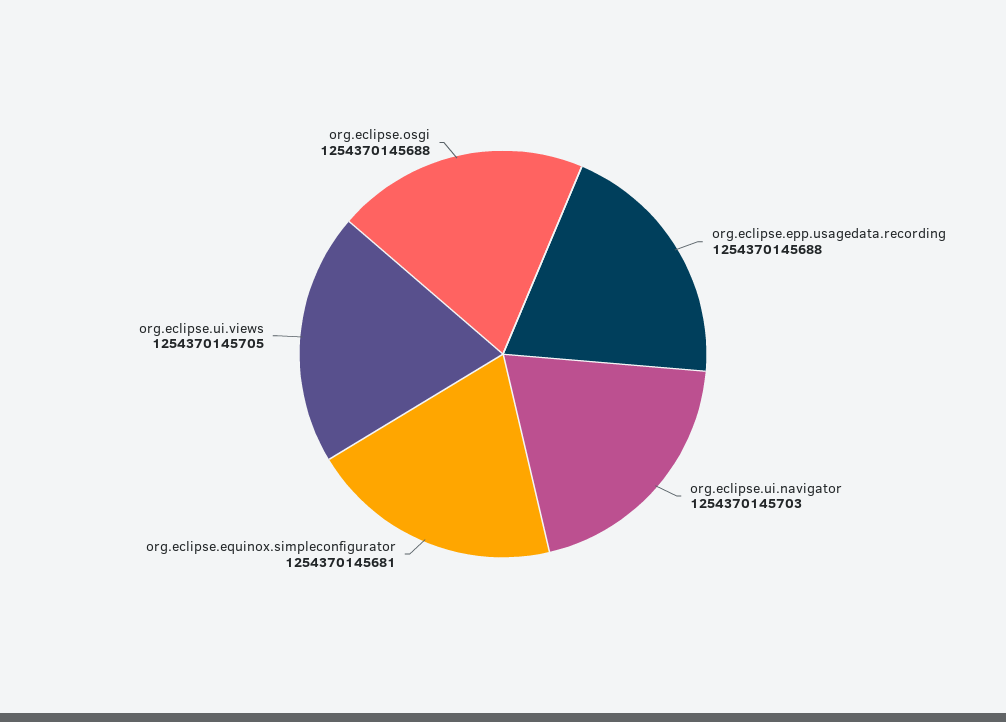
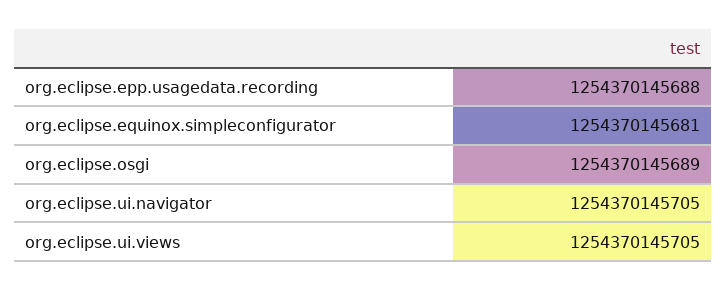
org.eclipse.ui.navigator: 1254370145703 -> 1254370145705
org.eclipse.osgi: 1254370145688 -> 1254370145689

